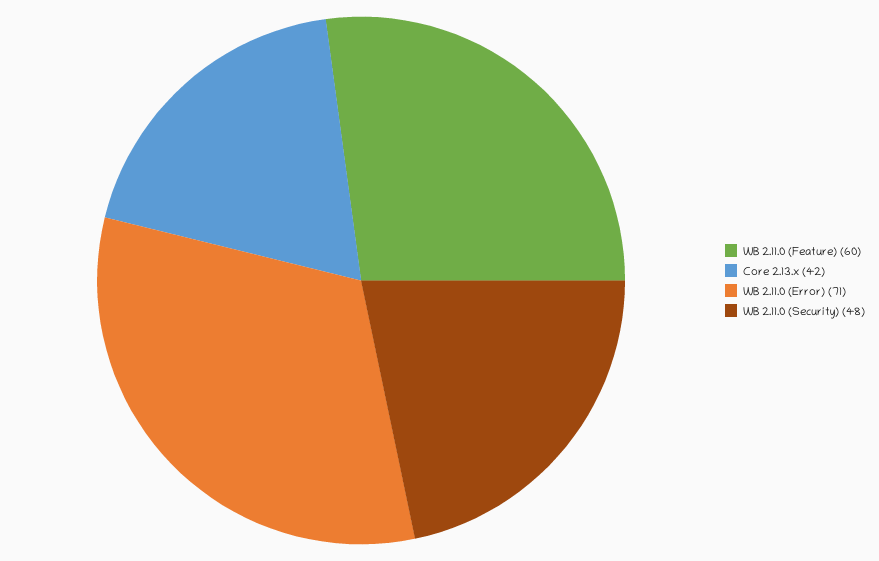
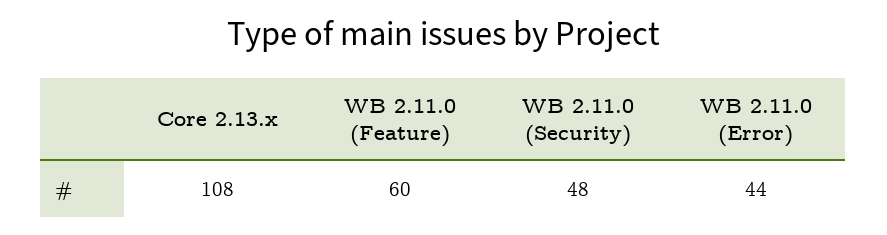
Core 2.13.x: 42 -> 108
WB 2.11.0 (Error): 71 -> 44

